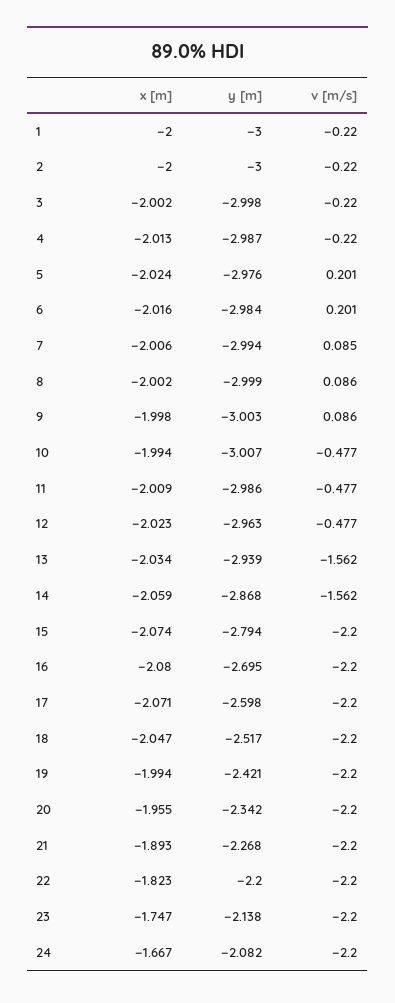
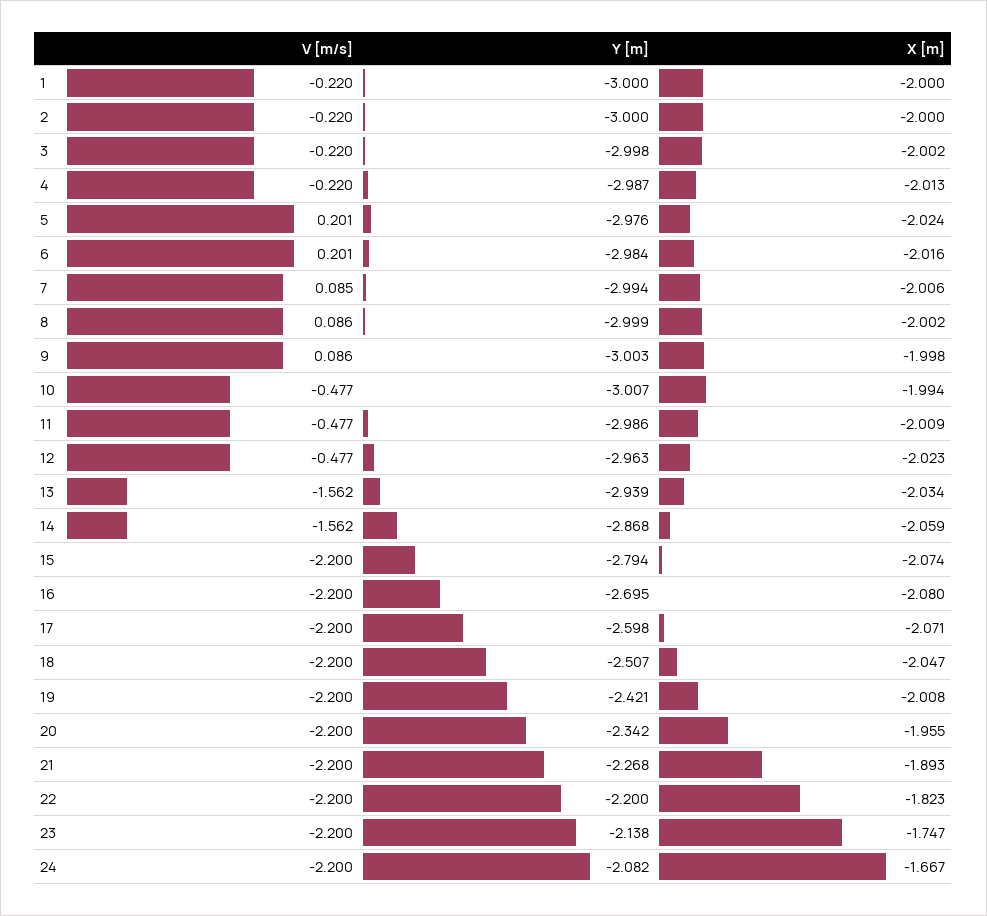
y [m], 18: -2.517 -> -2.507
x [m], 19: -1.994 -> -2.008

